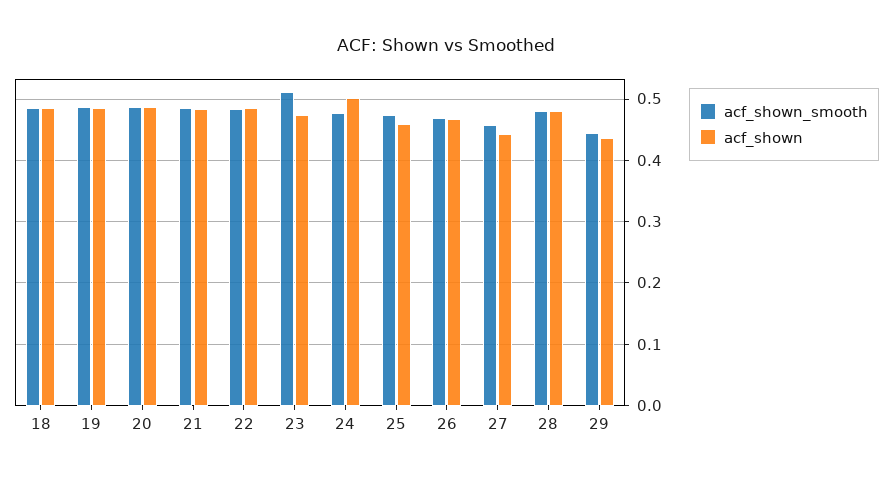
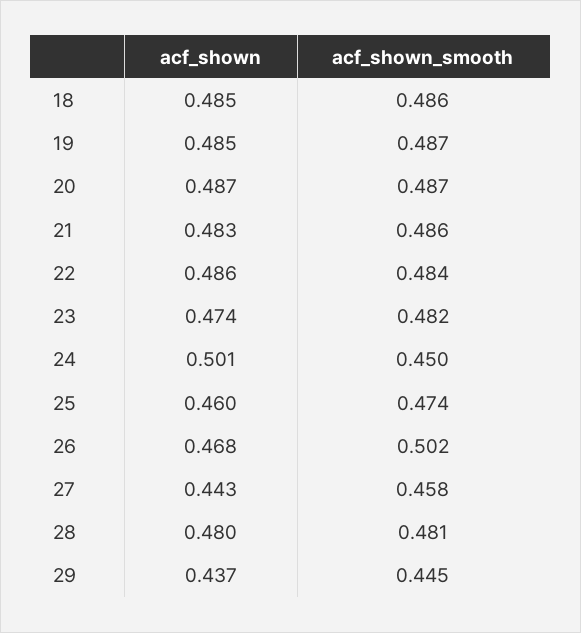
acf_shown_smooth, 23: 0.51 -> 0.482
acf_shown_smooth, 24: 0.48 -> 0.45
acf_shown_smooth, 26: 0.47 -> 0.502

